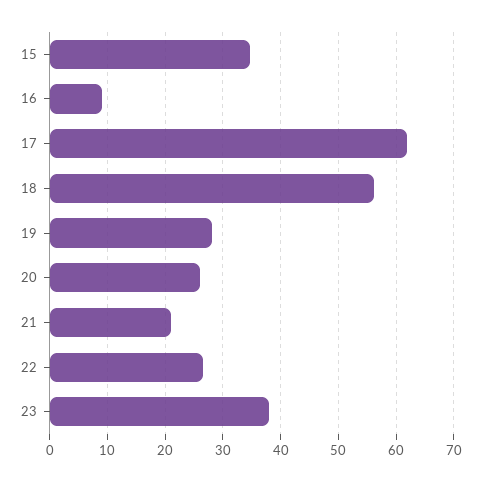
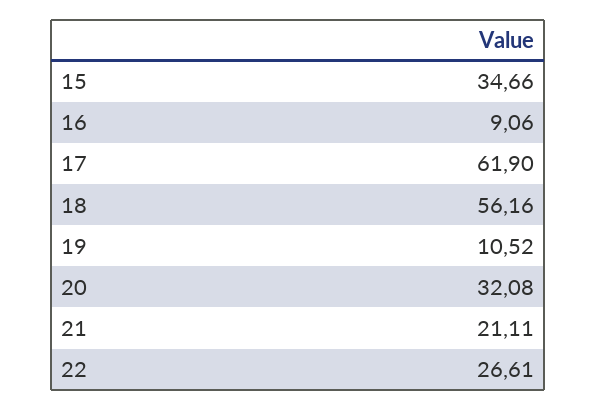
19: 28 -> 10.52
20: 26 -> 32.08
23: 38 -> none

